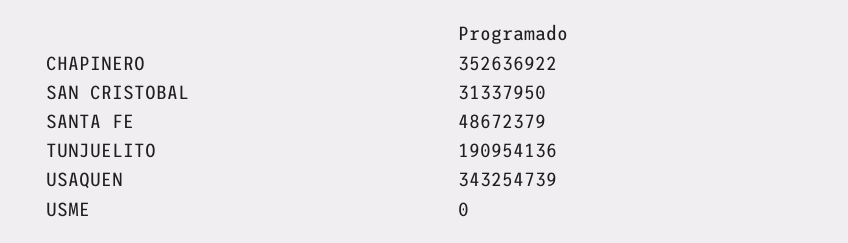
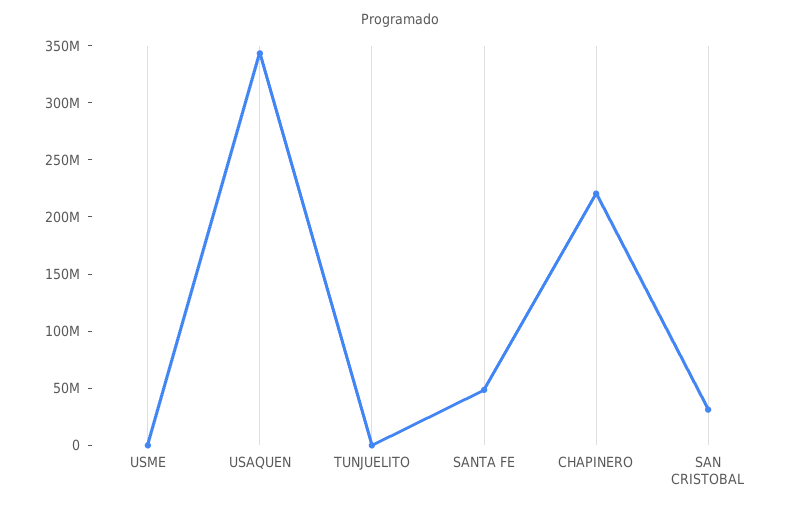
CHAPINERO: 352636922 -> 220000000
TUNJUELITO: 190954136 -> 0

